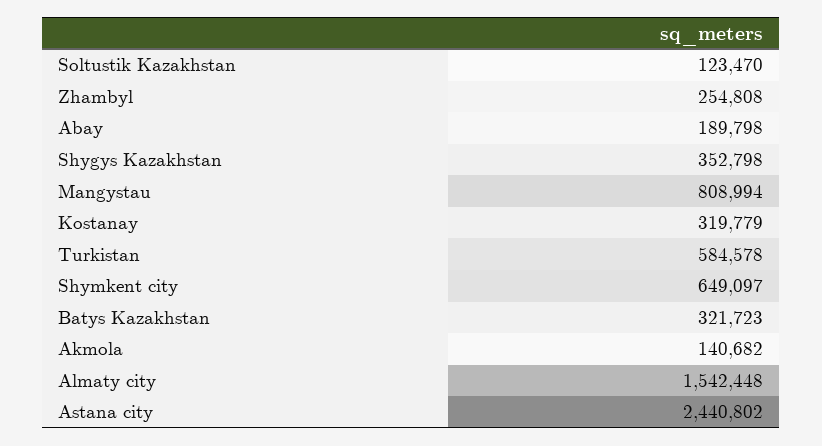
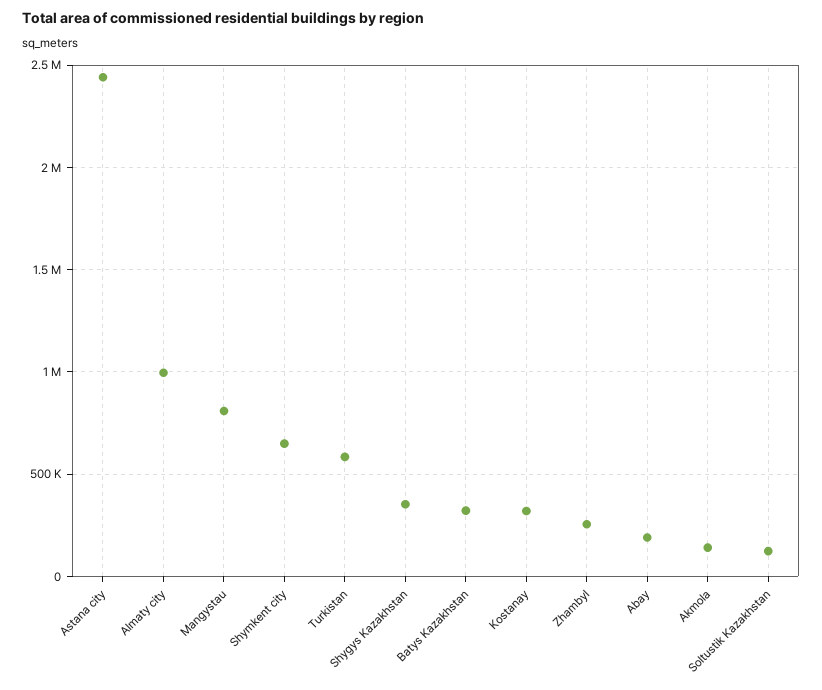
Almaty city: 1542448 -> 1000000

